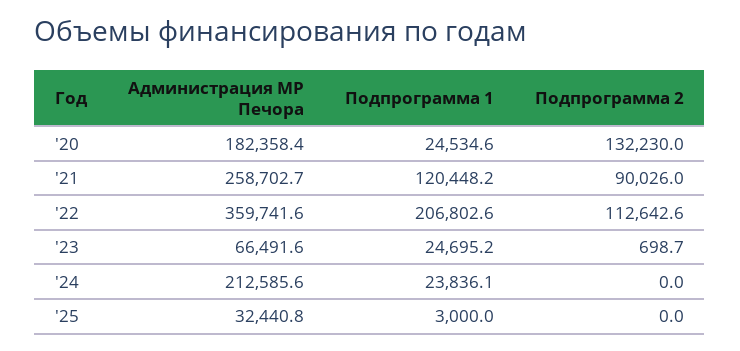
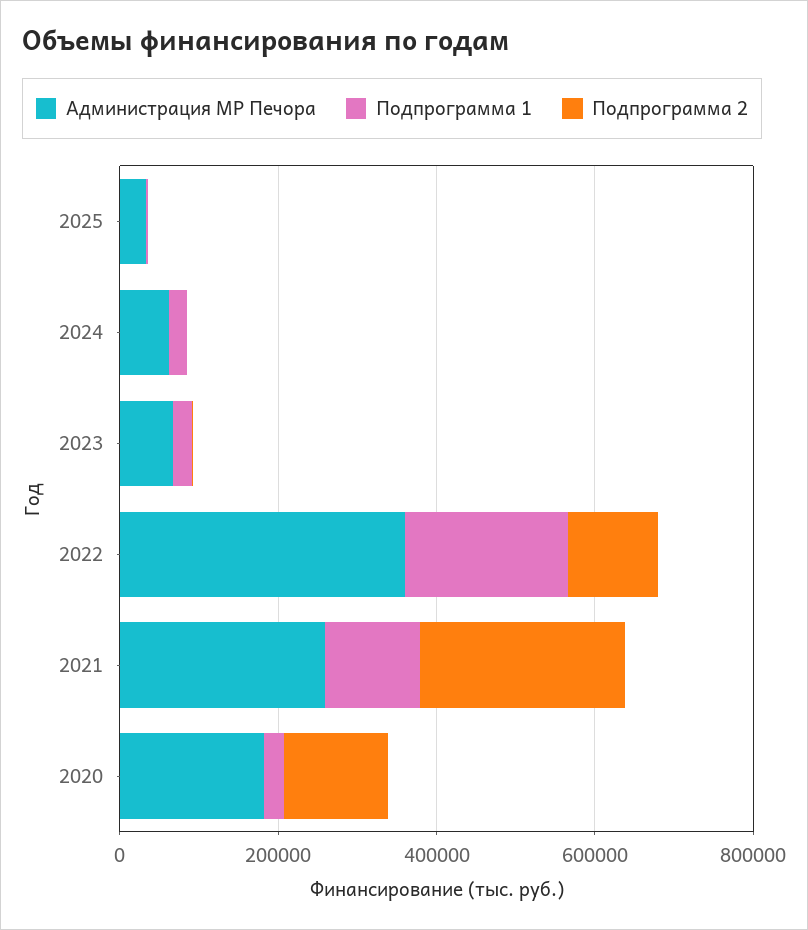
Подпрограмма 2, '21: 90026 -> 250000
Администрация МР Печора, '24: 212585.6 -> 50000

